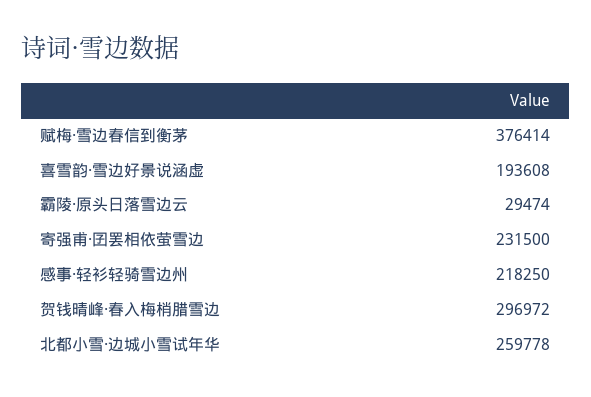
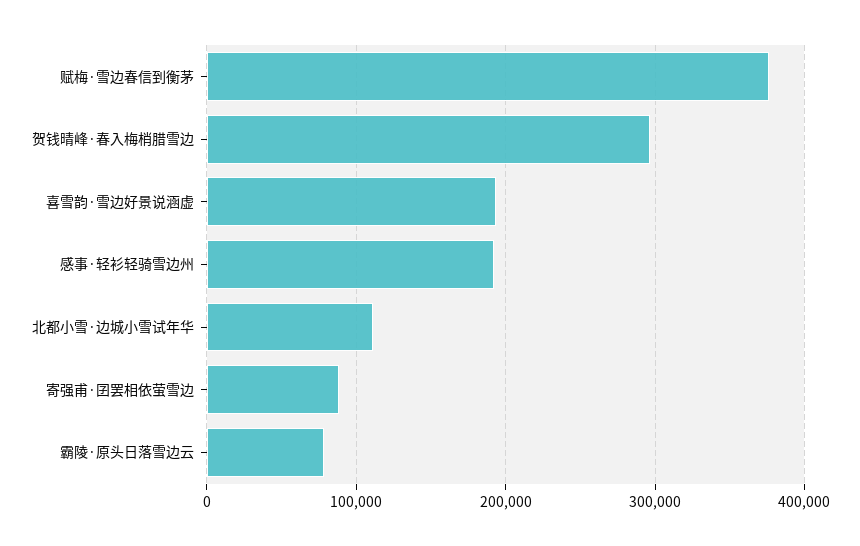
霸陵·原头日落雪边云: 29474 -> 80000
寄强甫·囝罢相依萤雪边: 231500 -> 90000
感事·轻衫轻骑雪边州: 218250 -> 190000
北都小雪·边城小雪试年华: 259778 -> 110000

